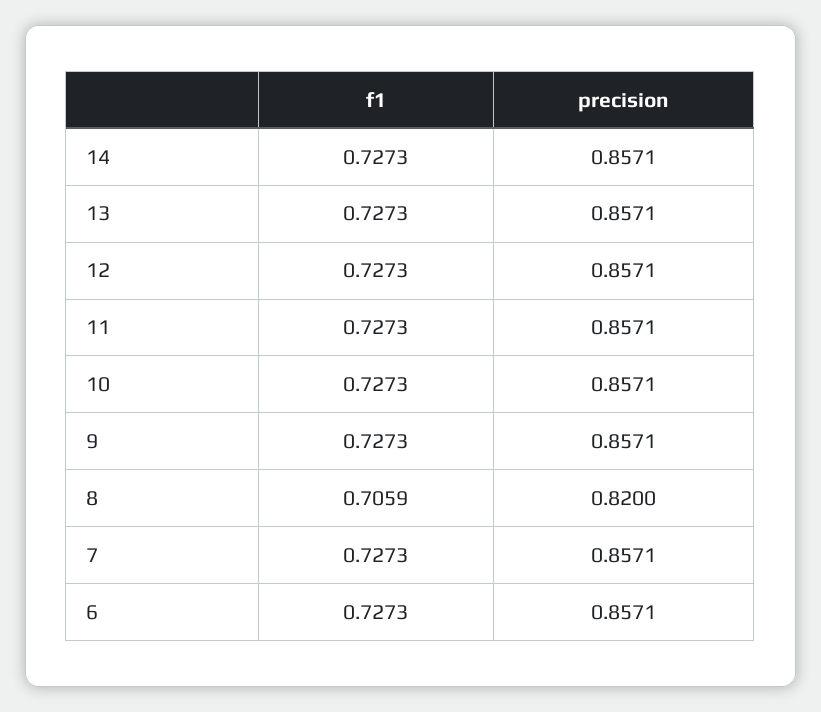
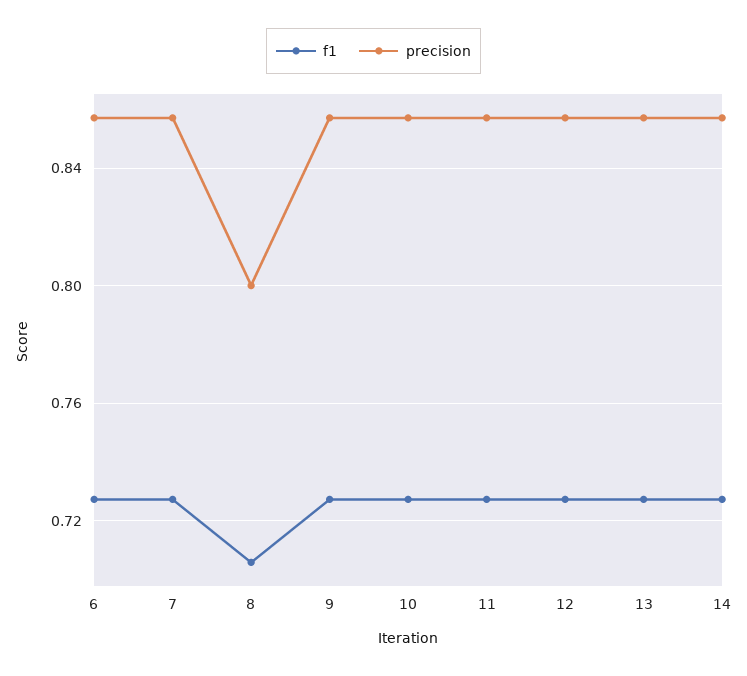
precision, 8: 0.82 -> 0.8

